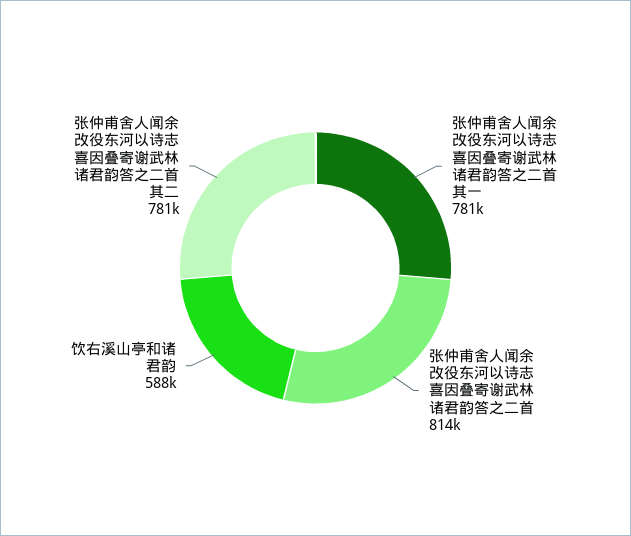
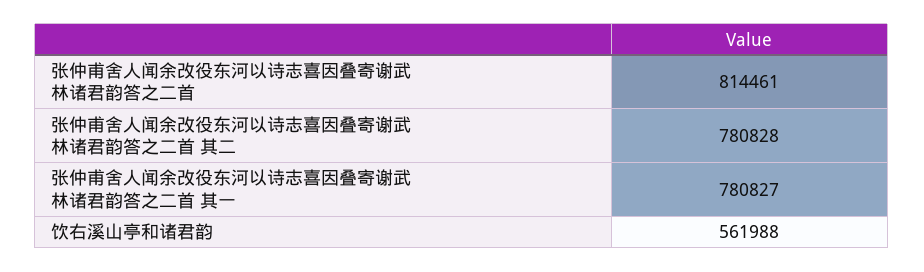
饮右溪山亭和诸君韵: 588000 -> 561988

